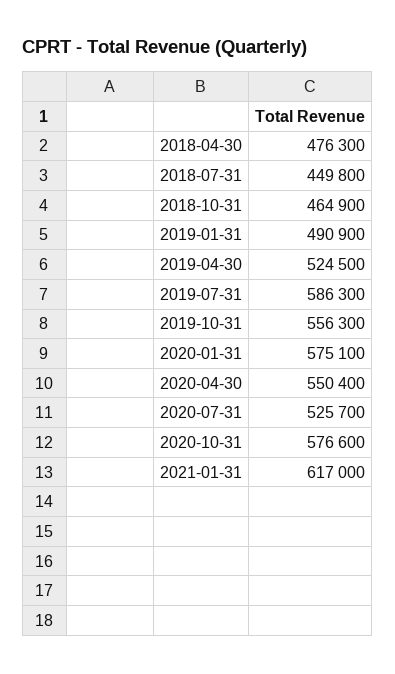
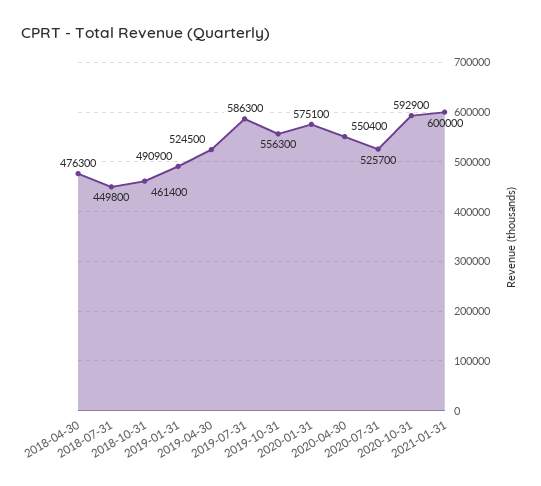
2018-10-31: 464900 -> 461400
2020-10-31: 576600 -> 592900
2021-01-31: 617000 -> 600000

